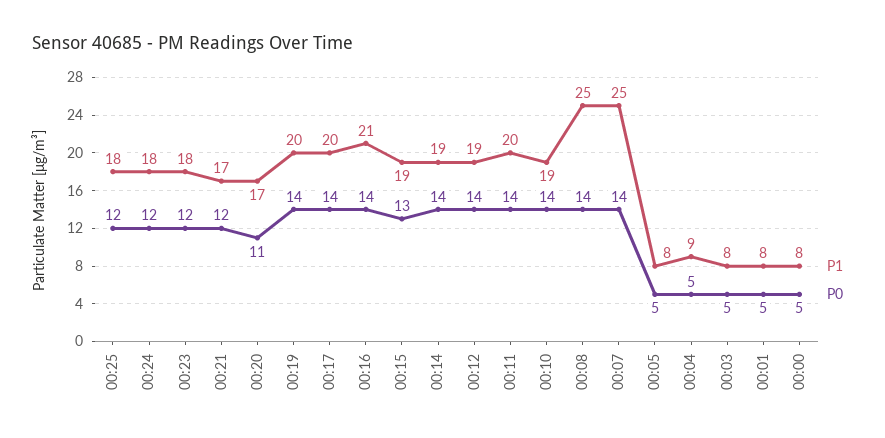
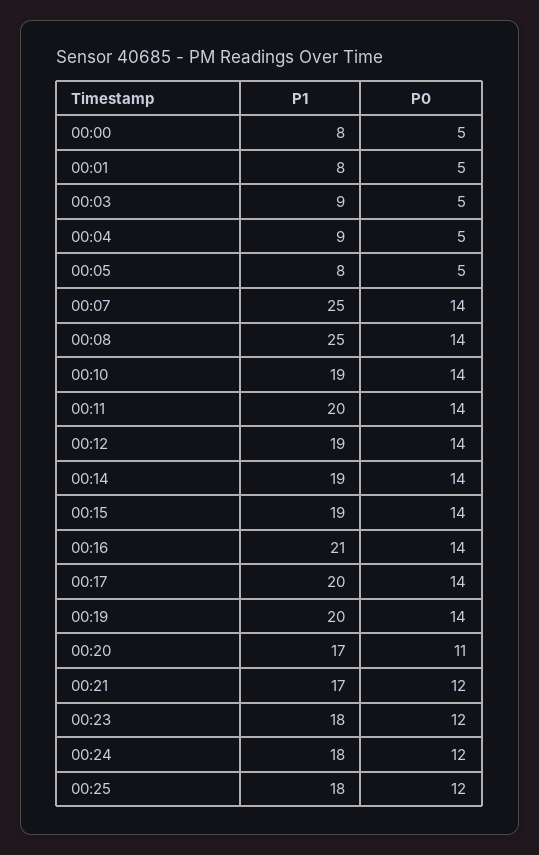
P0, 00:15: 13 -> 14
P1, 00:03: 8 -> 9

